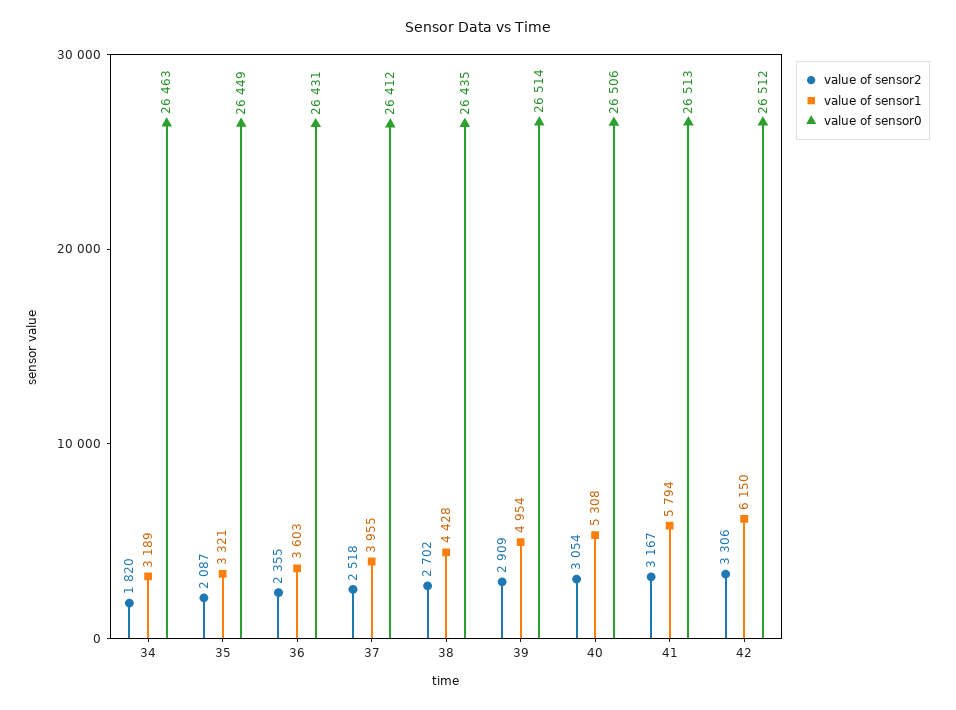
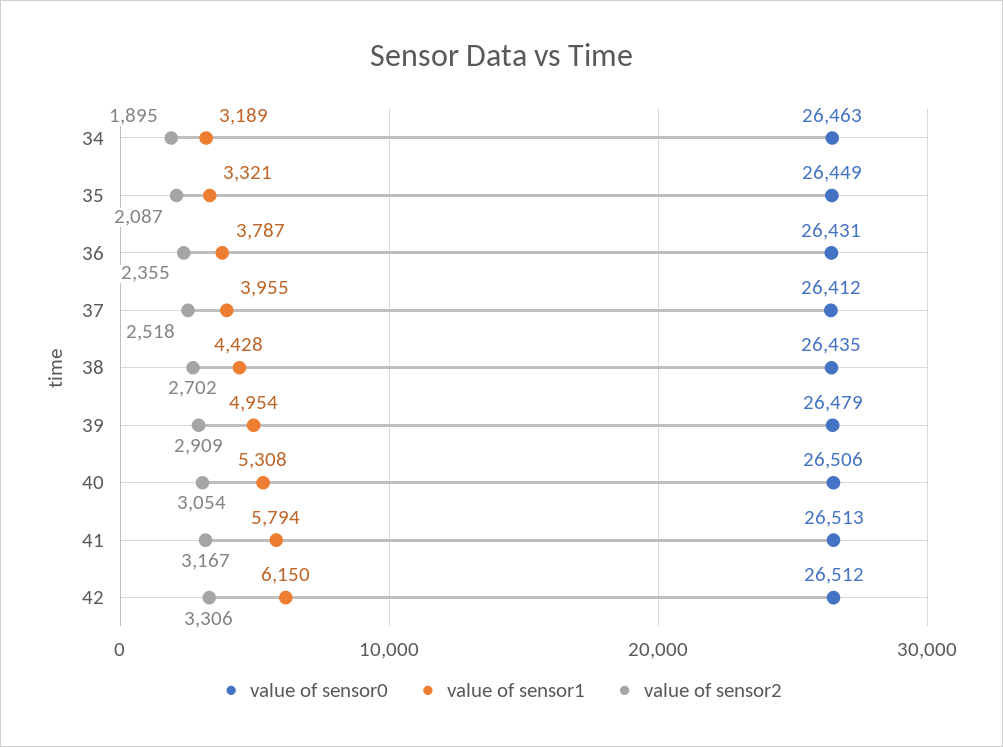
value of sensor2, 34: 1820 -> 1895
value of sensor1, 36: 3603 -> 3787
value of sensor0, 39: 26514 -> 26479

